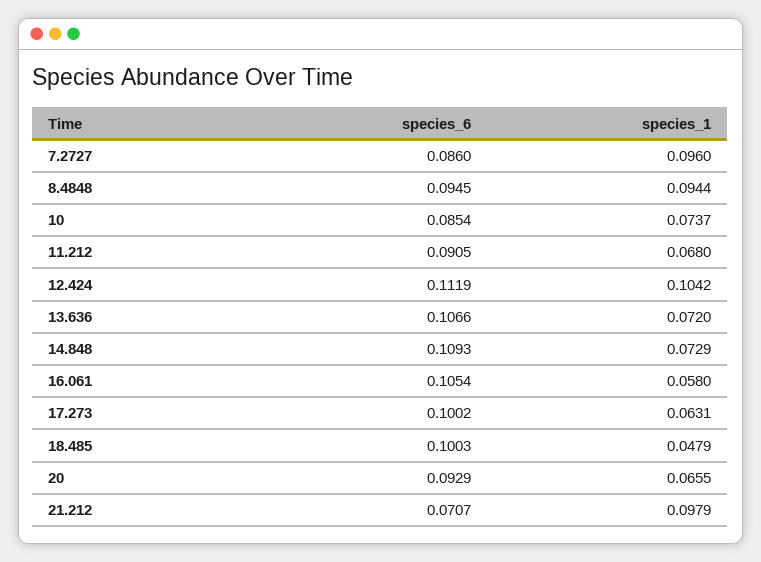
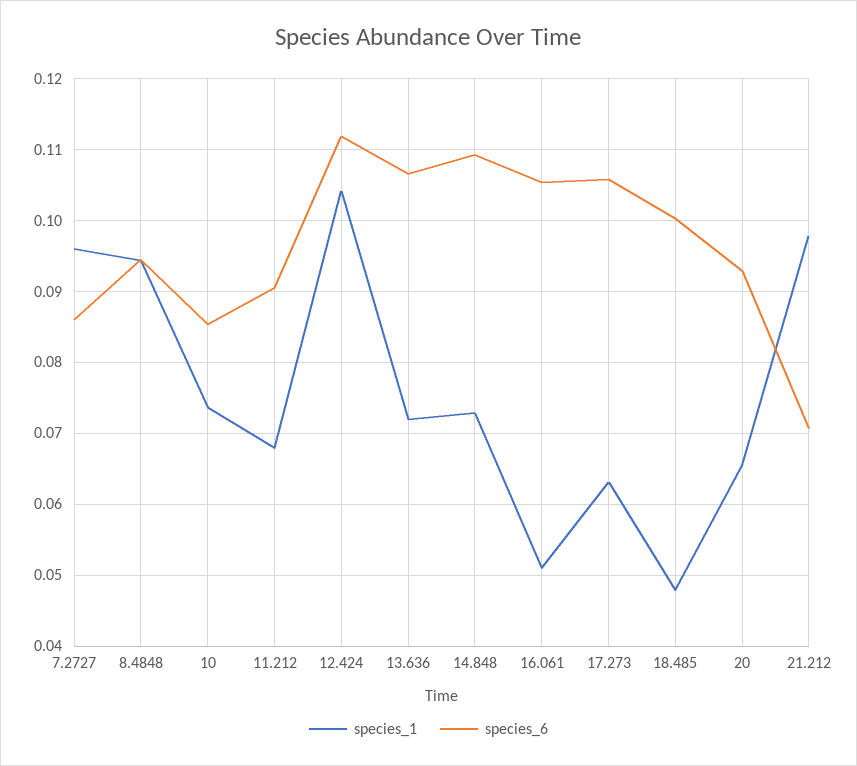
species_1, 16.061: 0.058 -> 0.051
species_6, 17.273: 0.1002 -> 0.106

